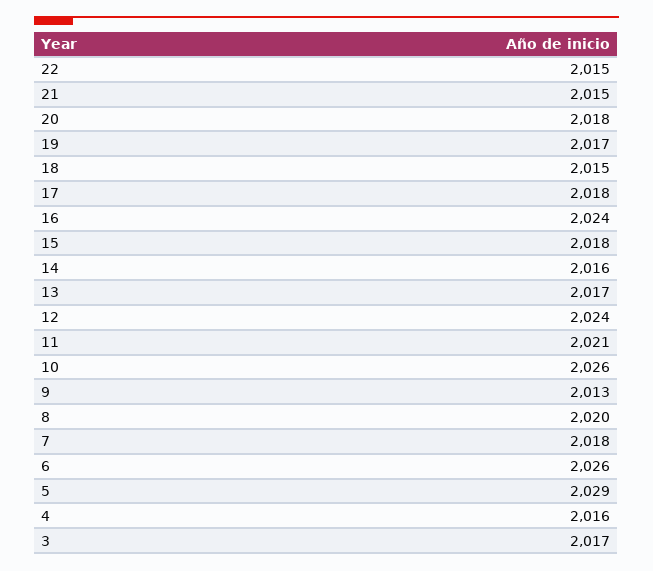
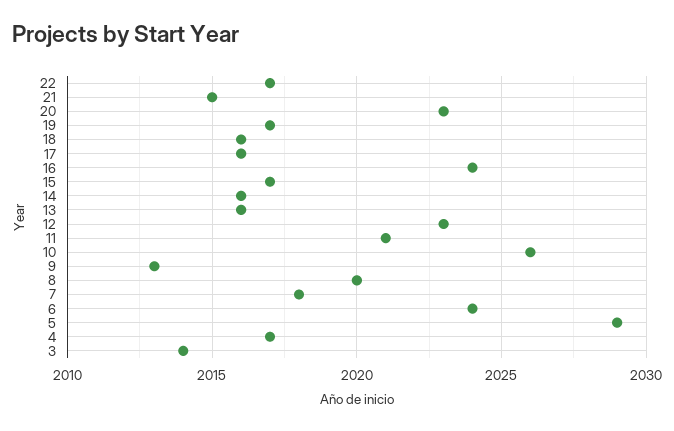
22: 2015 -> 2017
20: 2018 -> 2023
18: 2015 -> 2016
17: 2018 -> 2016
15: 2018 -> 2017
13: 2017 -> 2016
12: 2024 -> 2023
6: 2026 -> 2024
4: 2016 -> 2017
3: 2017 -> 2014

